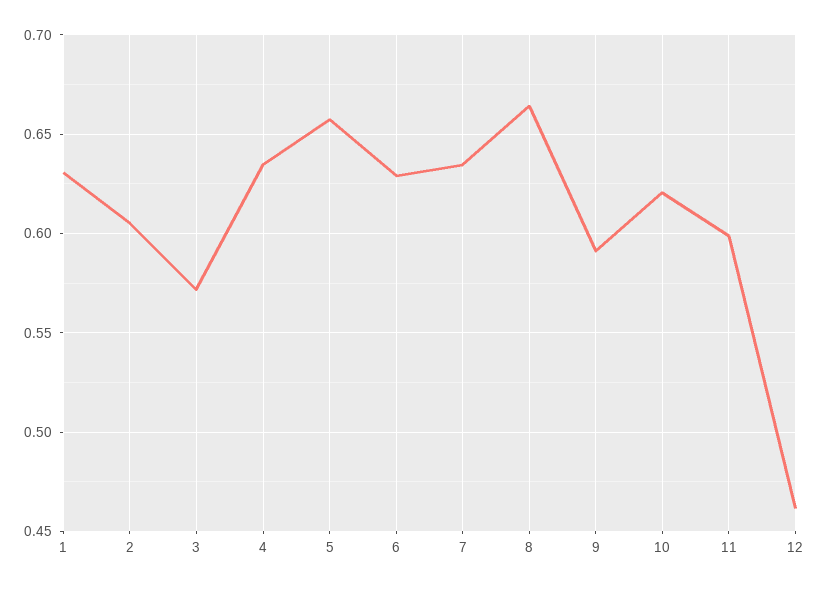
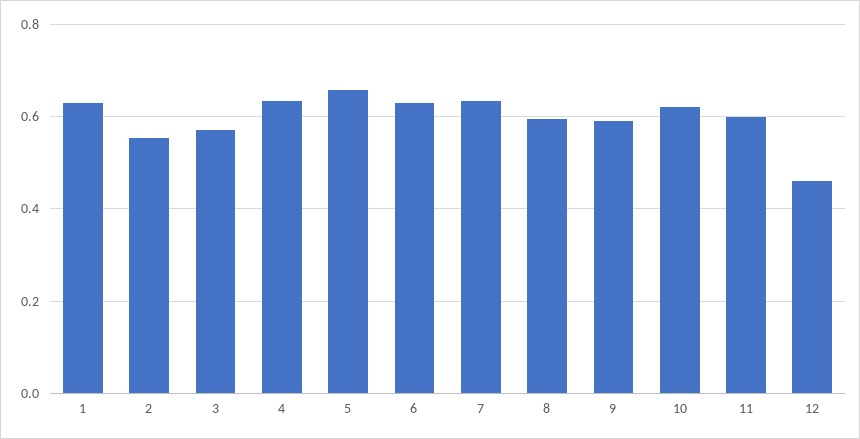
2: 0.605 -> 0.56
8: 0.665 -> 0.6

